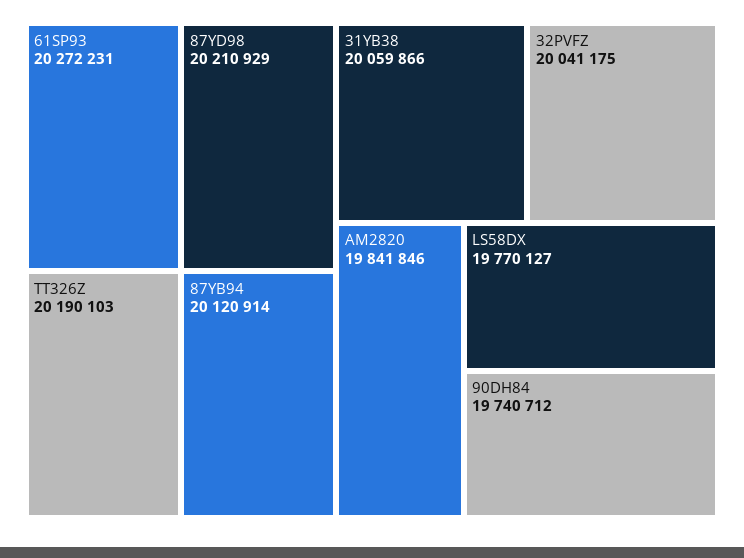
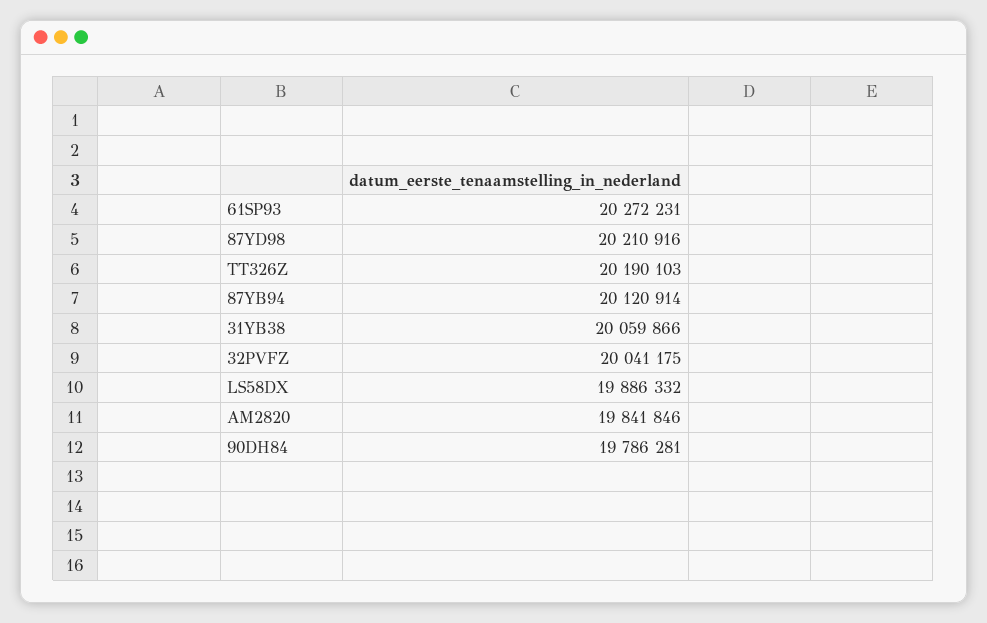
87YD98: 20210929 -> 20210916
LS58DX: 19770127 -> 19886332
90DH84: 19740712 -> 19786281

